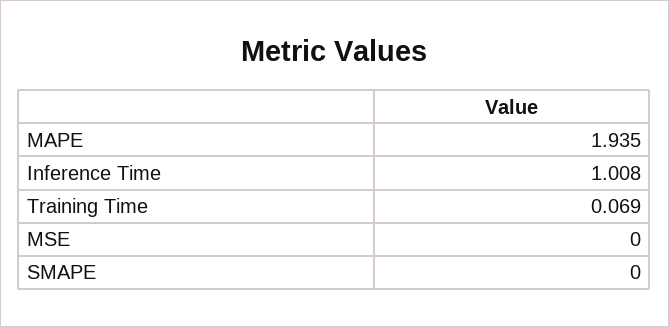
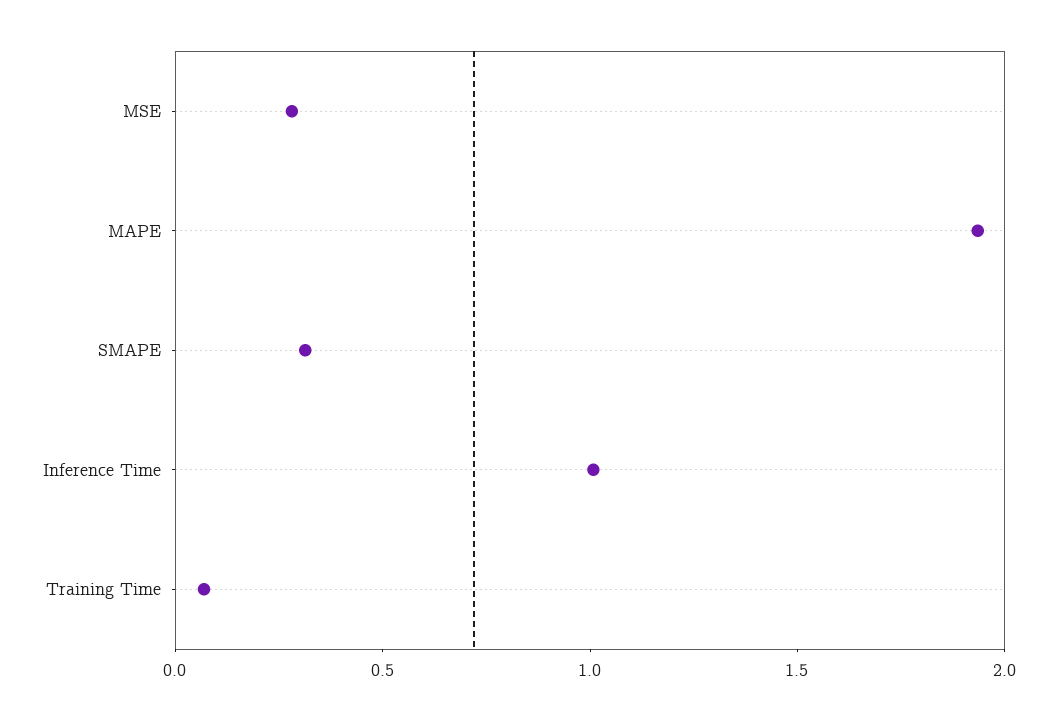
MSE: 0 -> 0.3
SMAPE: 0 -> 0.3

